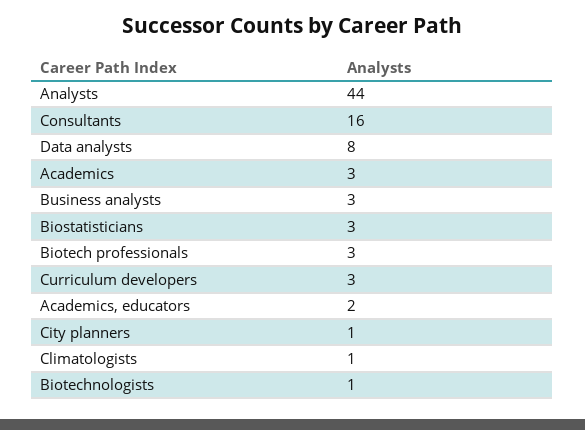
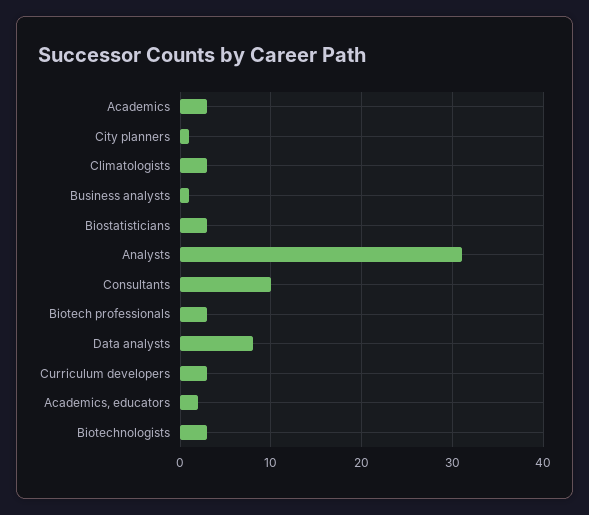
Analysts: 44 -> 31
Consultants: 16 -> 10
Business analysts: 3 -> 1
Climatologists: 1 -> 3
Biotechnologists: 1 -> 3

